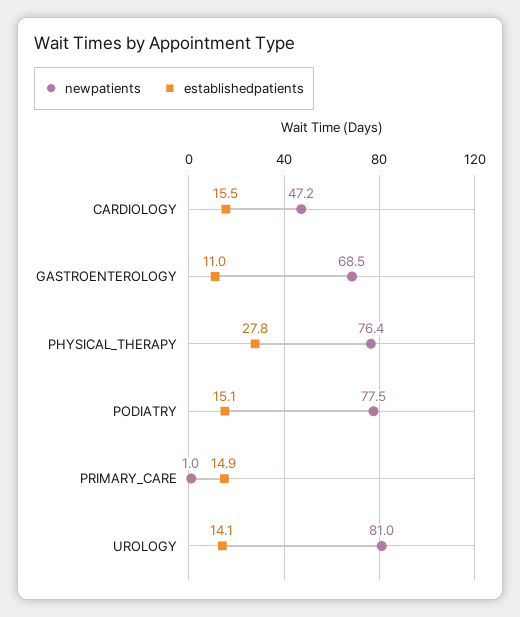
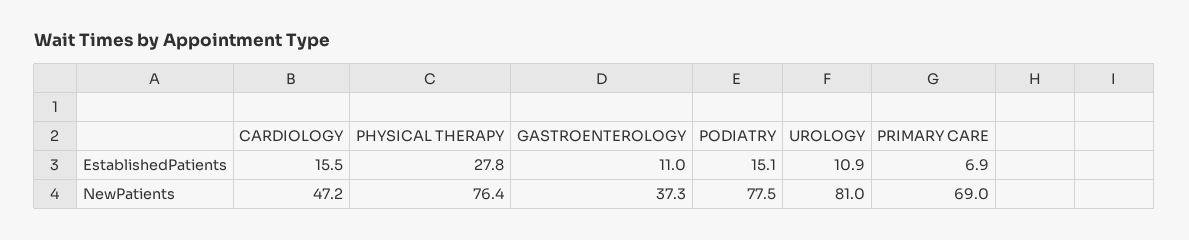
newpatients, GASTROENTEROLOGY: 68.5 -> 37.3
newpatients, PRIMARY_CARE: 1 -> 69
establishedpatients, PRIMARY_CARE: 14.9 -> 6.9
establishedpatients, UROLOGY: 14.1 -> 10.9

